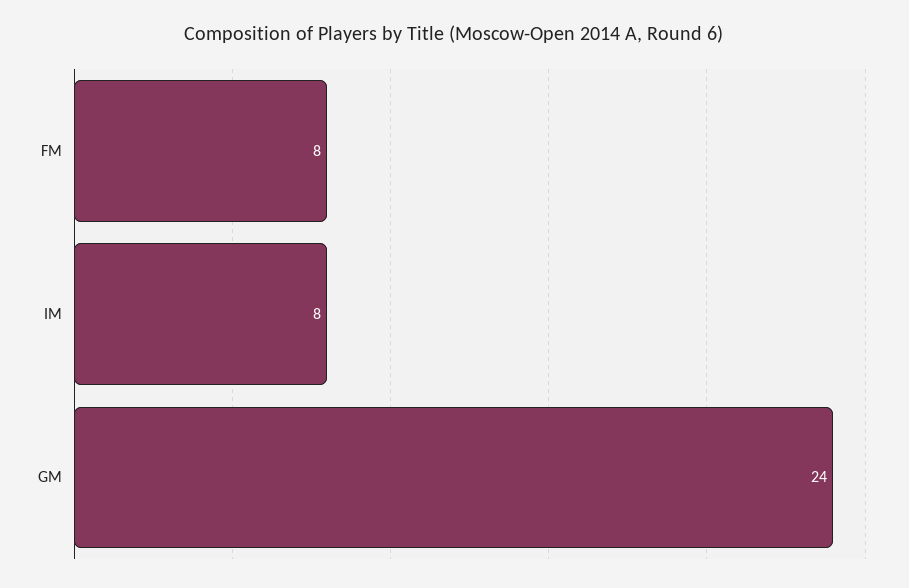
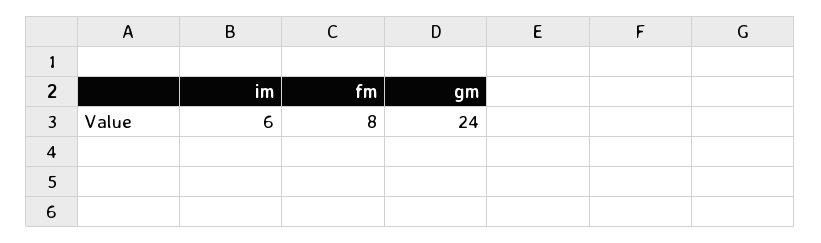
IM: 8 -> 6

